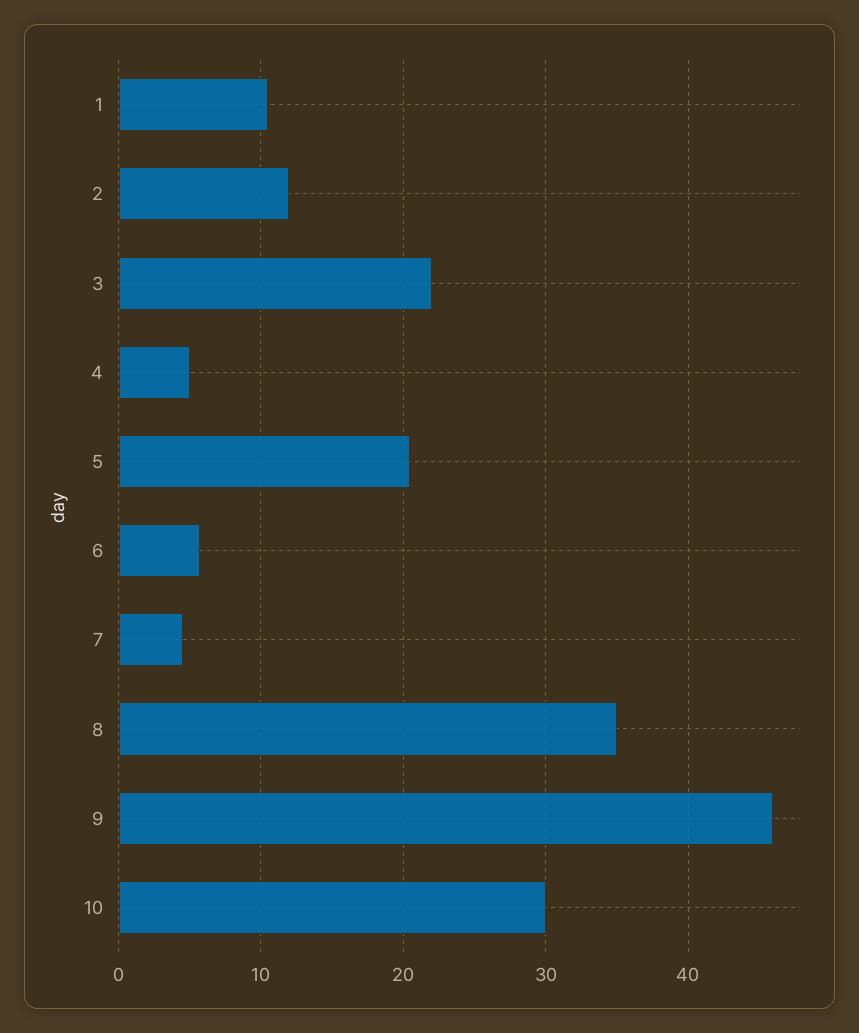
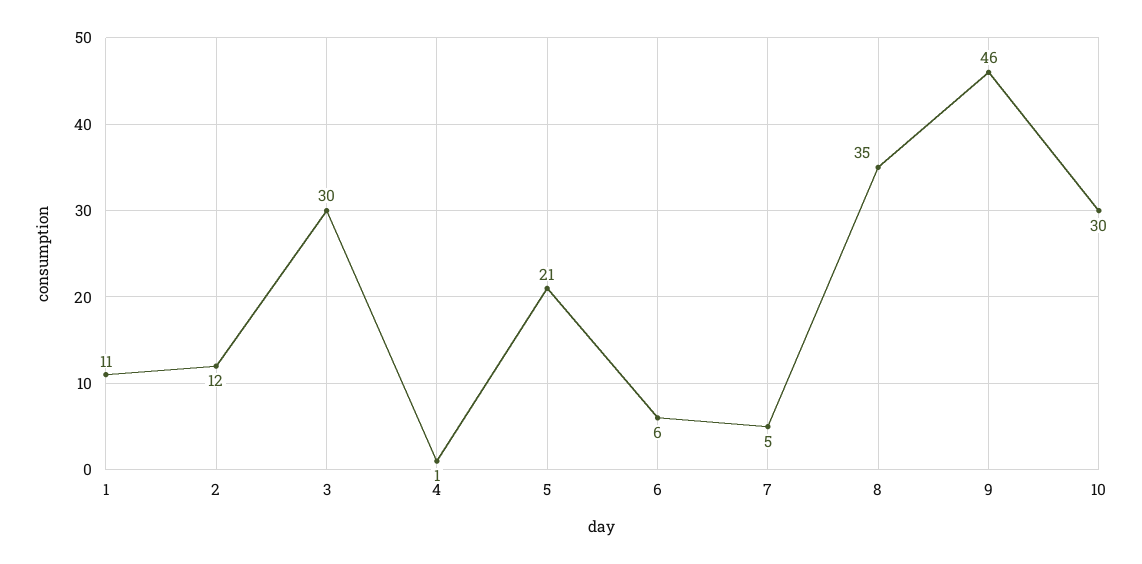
3: 22 -> 30
4: 5 -> 1

